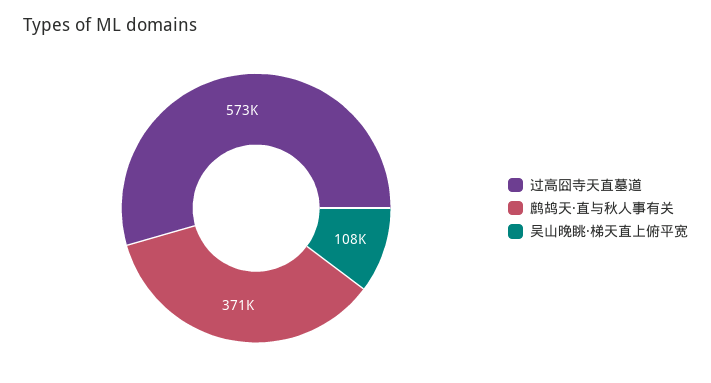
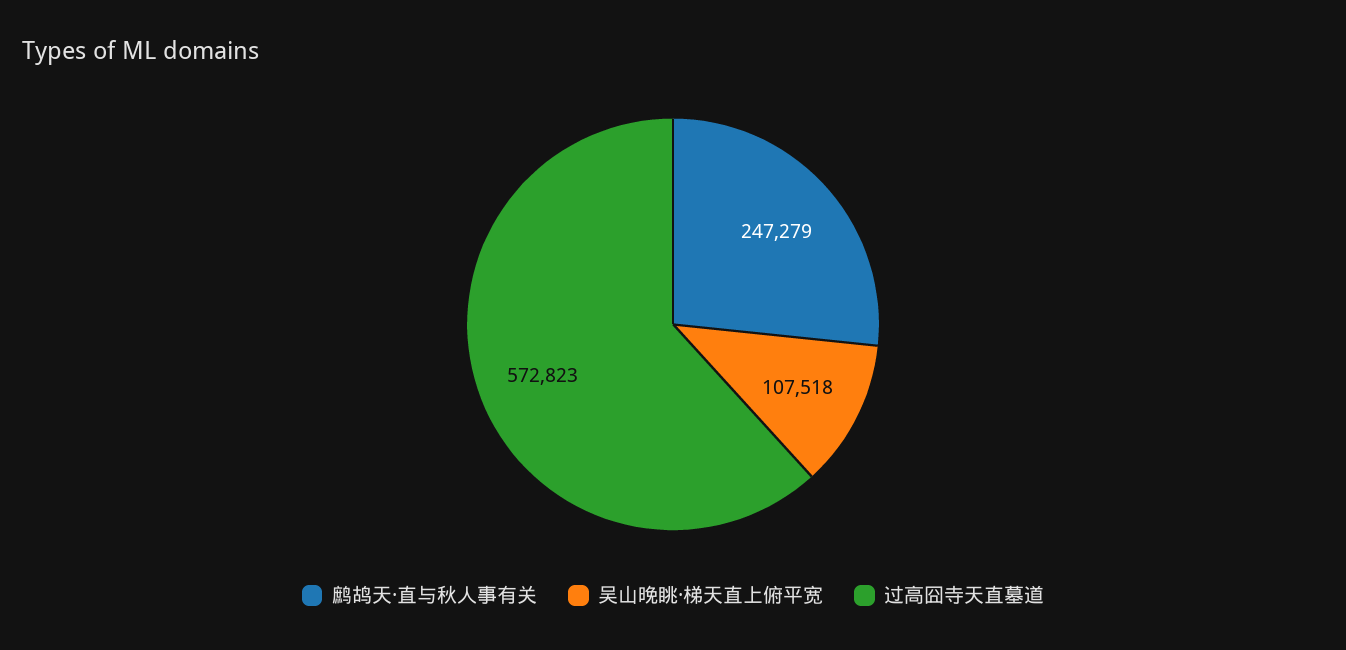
鹧鸪天·直与秋人事有关: 371000 -> 247279

